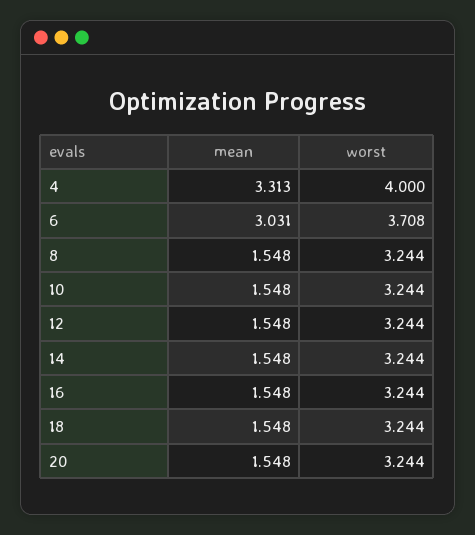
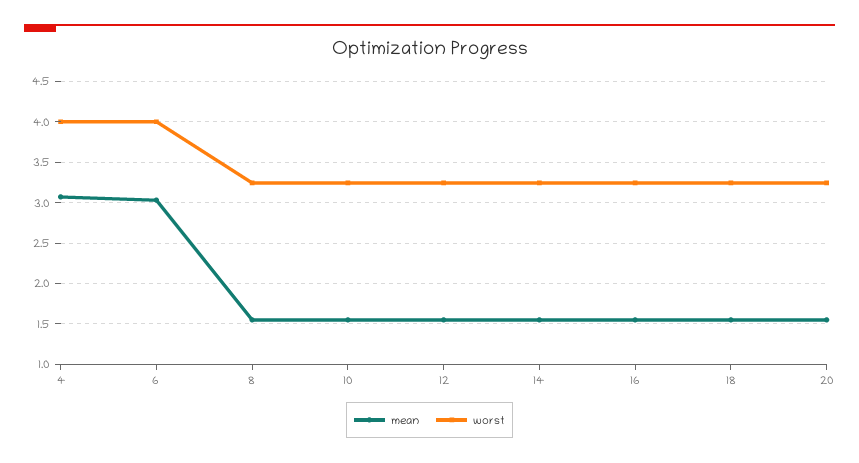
mean, 4: 3.313 -> 3.1
worst, 6: 3.708 -> 4

